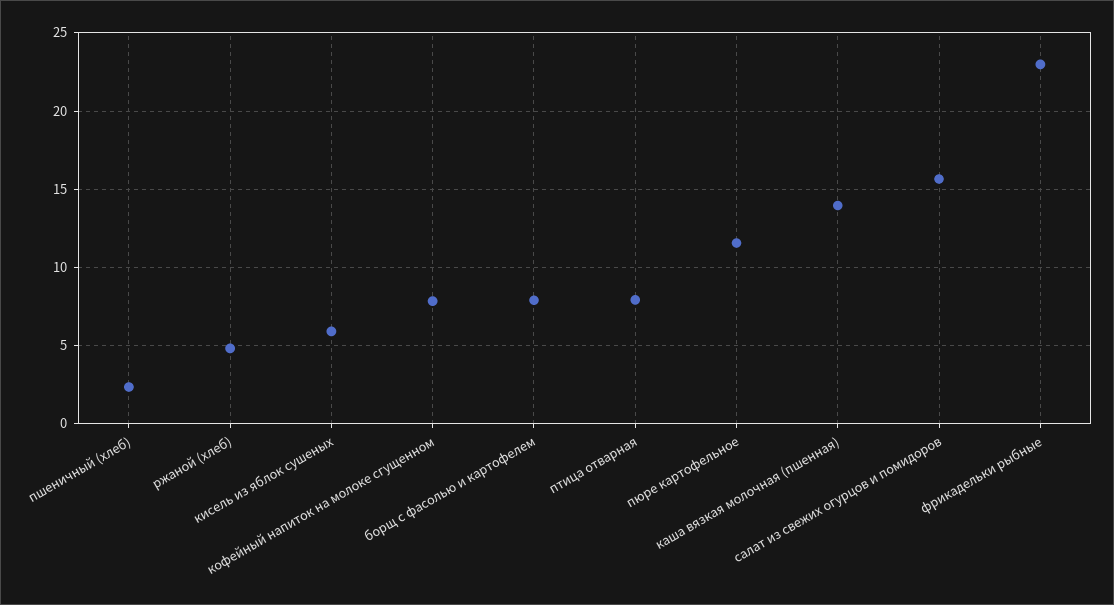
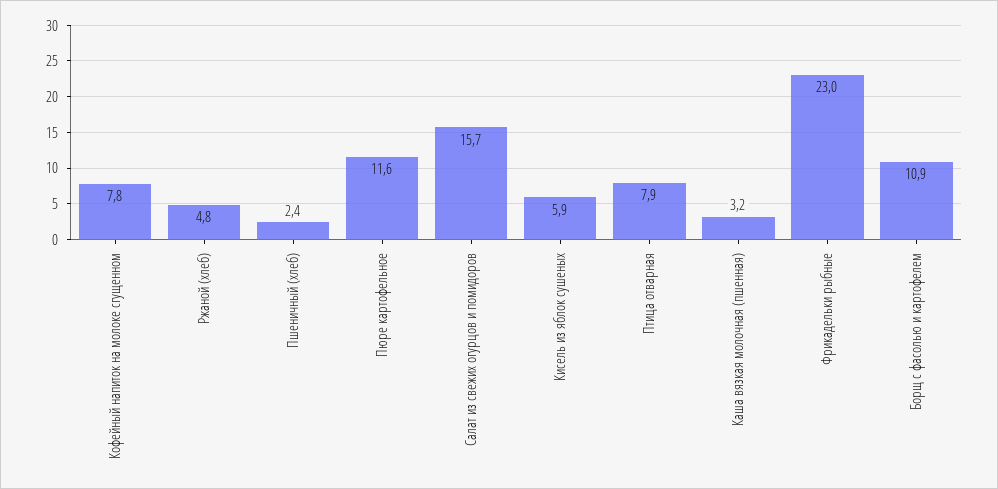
борщ с фасолью и картофелем: 8 -> 10.9
каша вязкая молочная (пшенная): 14 -> 3.2

